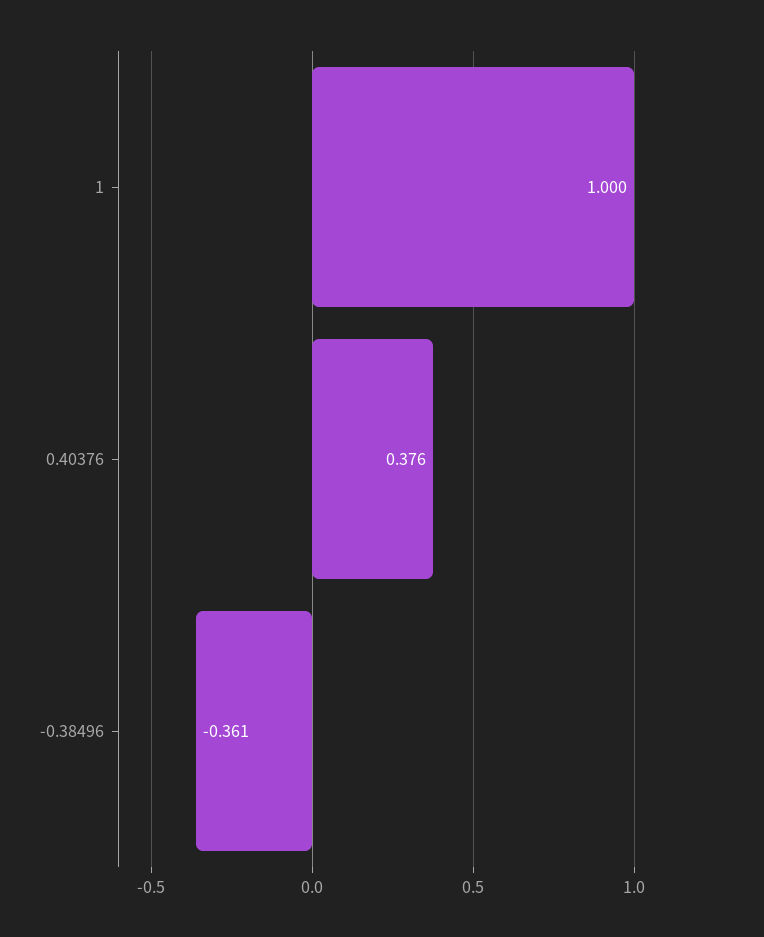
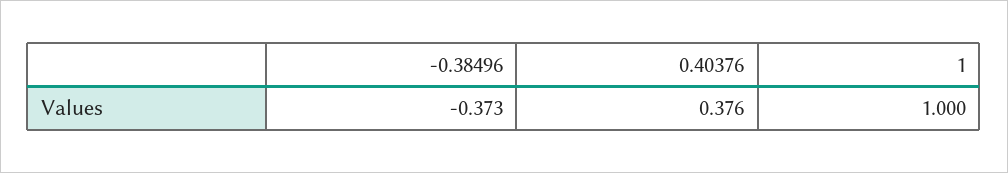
-0.38496: -0.361 -> -0.373

